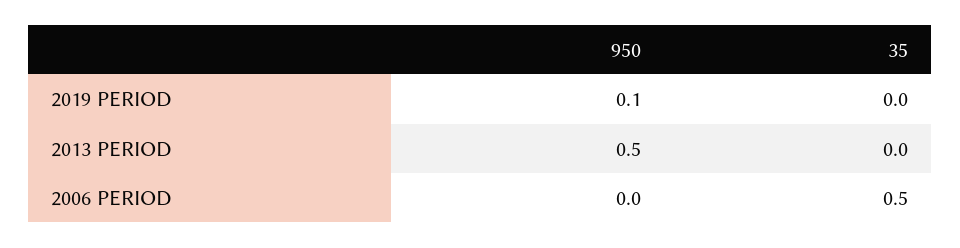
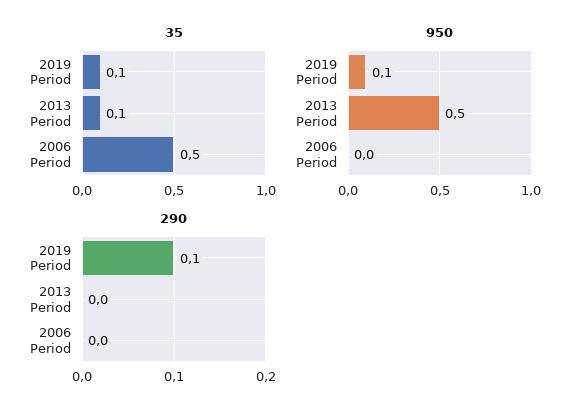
35, 2019 PERIOD: 0 -> 0.1
35, 2013 PERIOD: 0 -> 0.1
290, 2019 PERIOD: none -> 0.1
290, 2013 PERIOD: none -> 0
290, 2006 PERIOD: none -> 0

